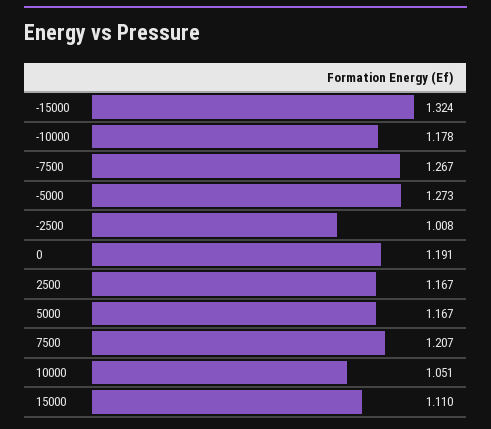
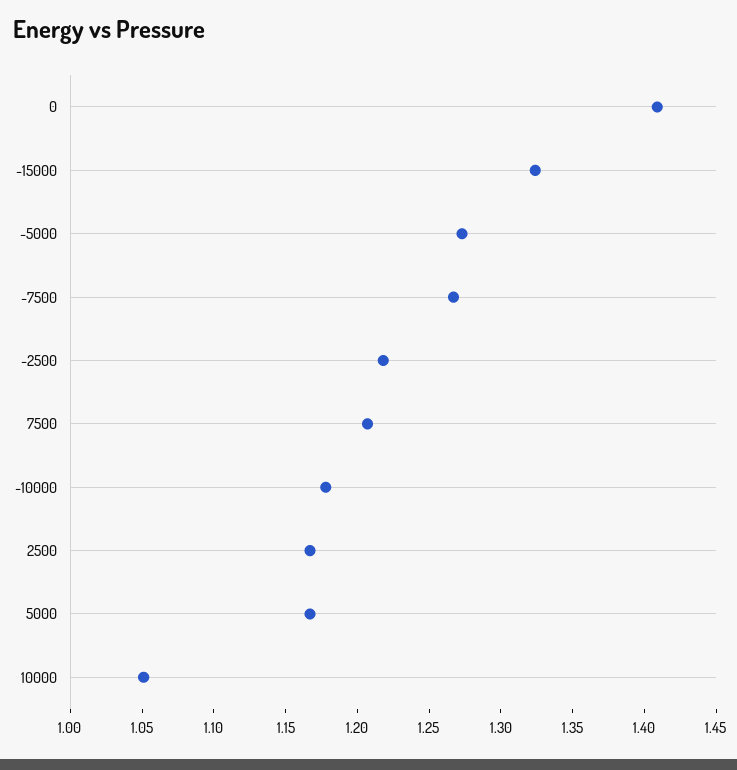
-2500: 1.008 -> 1.22
0: 1.191 -> 1.41
15000: 1.11 -> none

